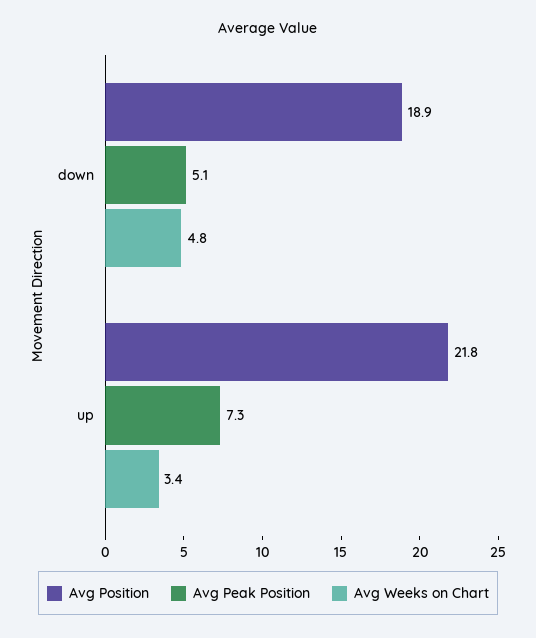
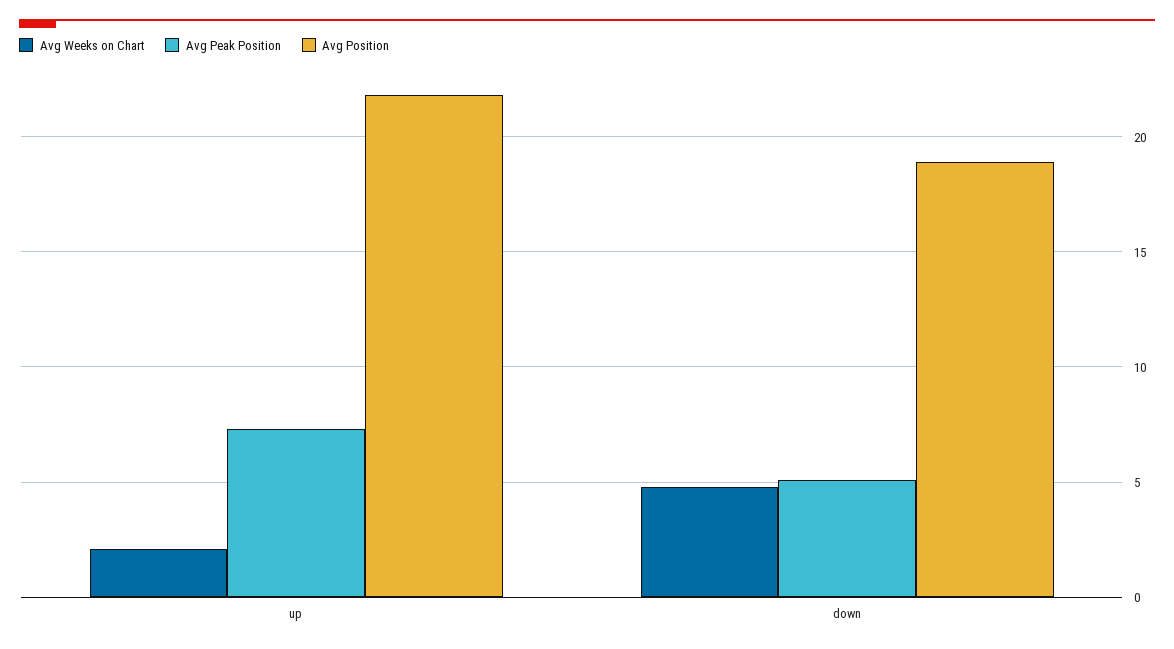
Avg Weeks on Chart, up: 3.4 -> 2

